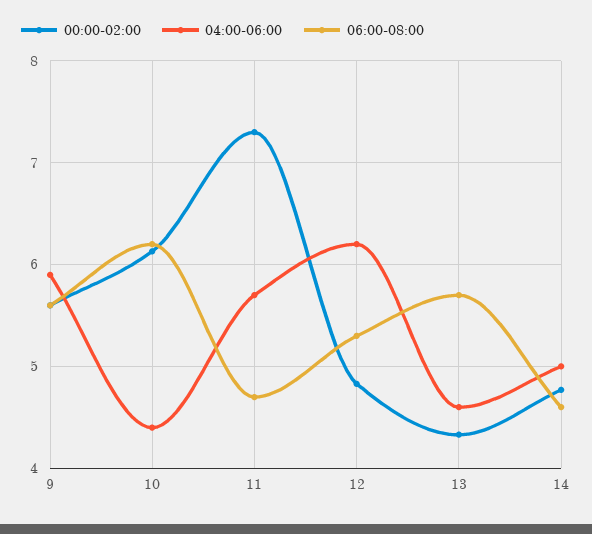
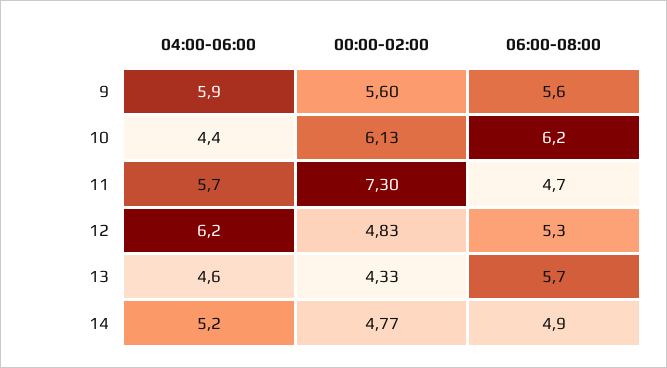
04:00-06:00, 14: 5 -> 5.2
06:00-08:00, 14: 4.6 -> 4.9

